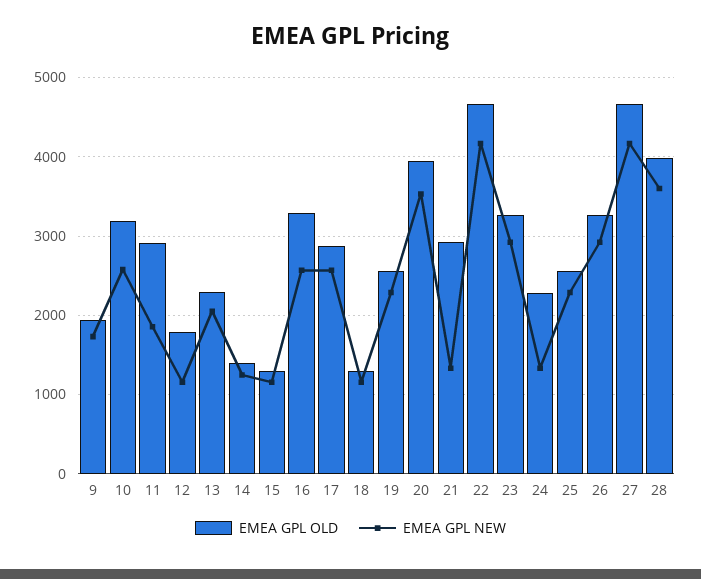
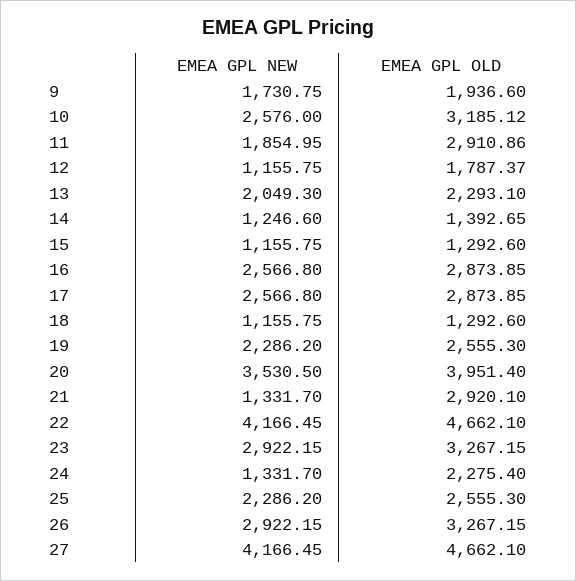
EMEA GPL OLD, 16: 3300 -> 2873.85
EMEA GPL OLD, 28: 4000 -> none
EMEA GPL NEW, 28: 3600 -> none

